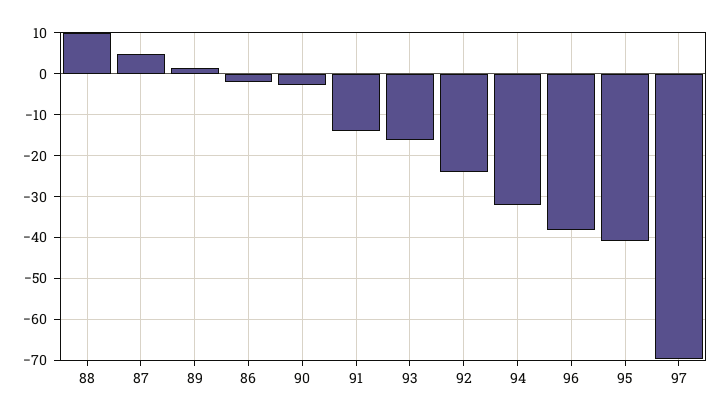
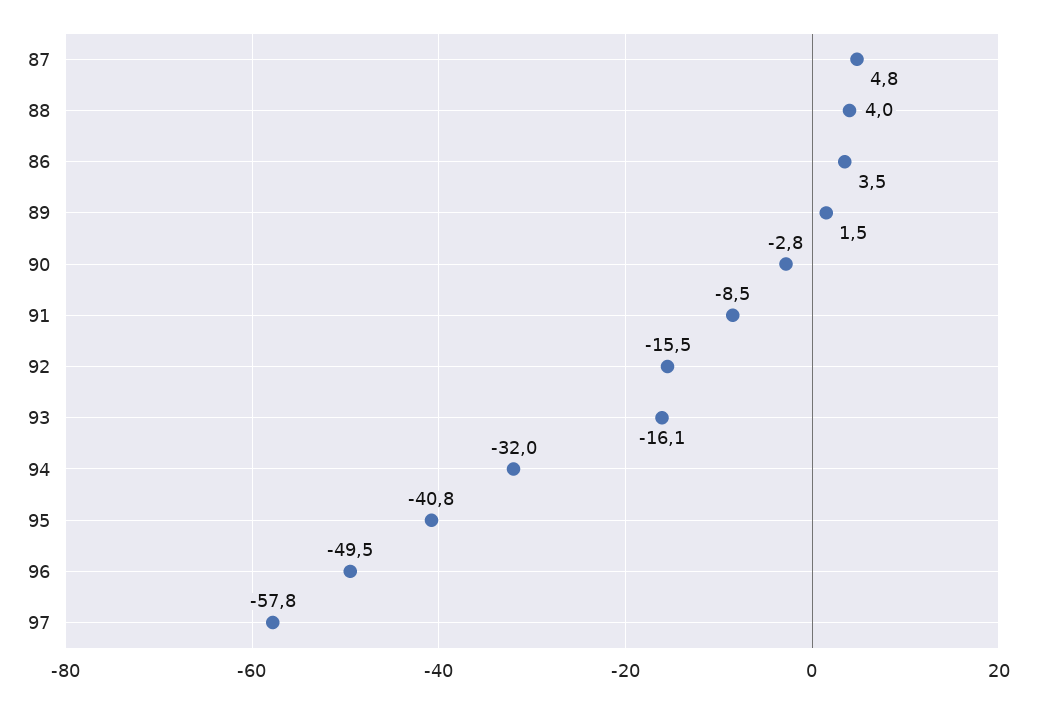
88: 10 -> 4
86: -2 -> 3.5
91: -14 -> -8.5
92: -24 -> -15.5
96: -38 -> -49.5
97: -70 -> -57.8

